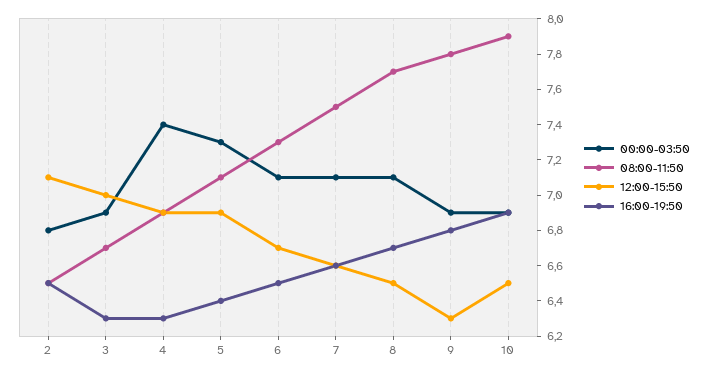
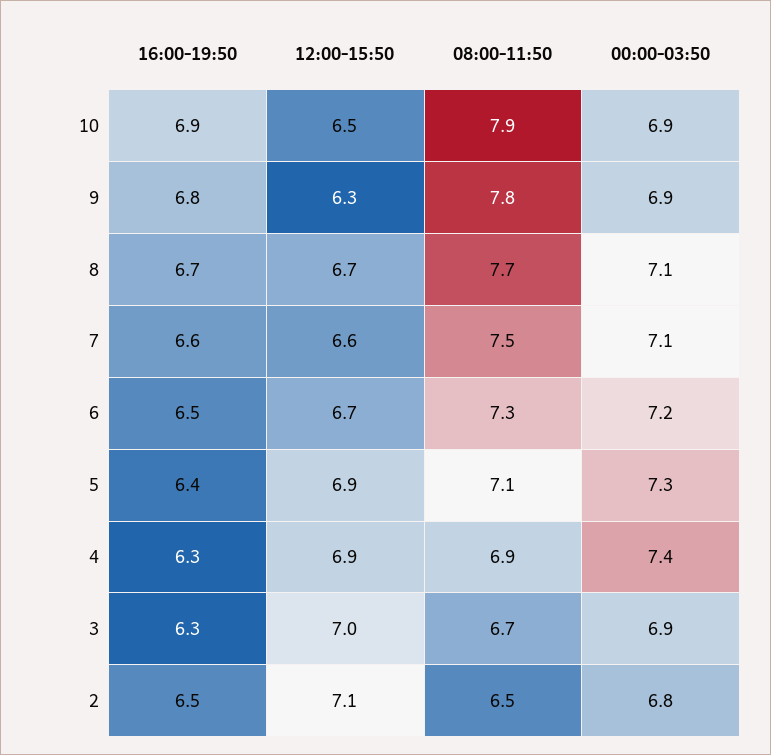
00:00-03:50, 6: 7.1 -> 7.2
12:00-15:50, 8: 6.5 -> 6.7

